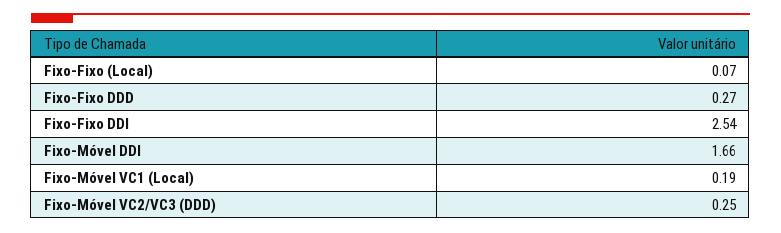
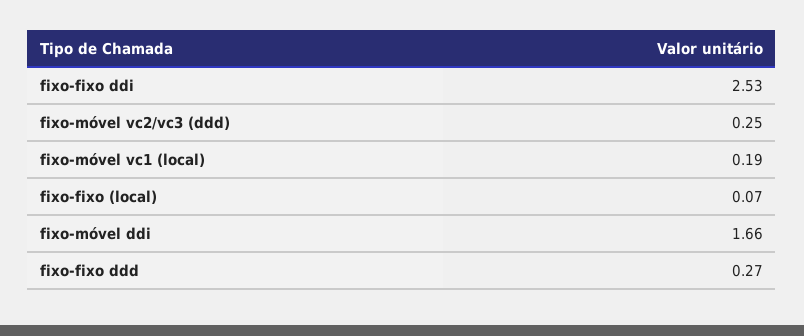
Fixo-Fixo DDI: 2.54 -> 2.53

